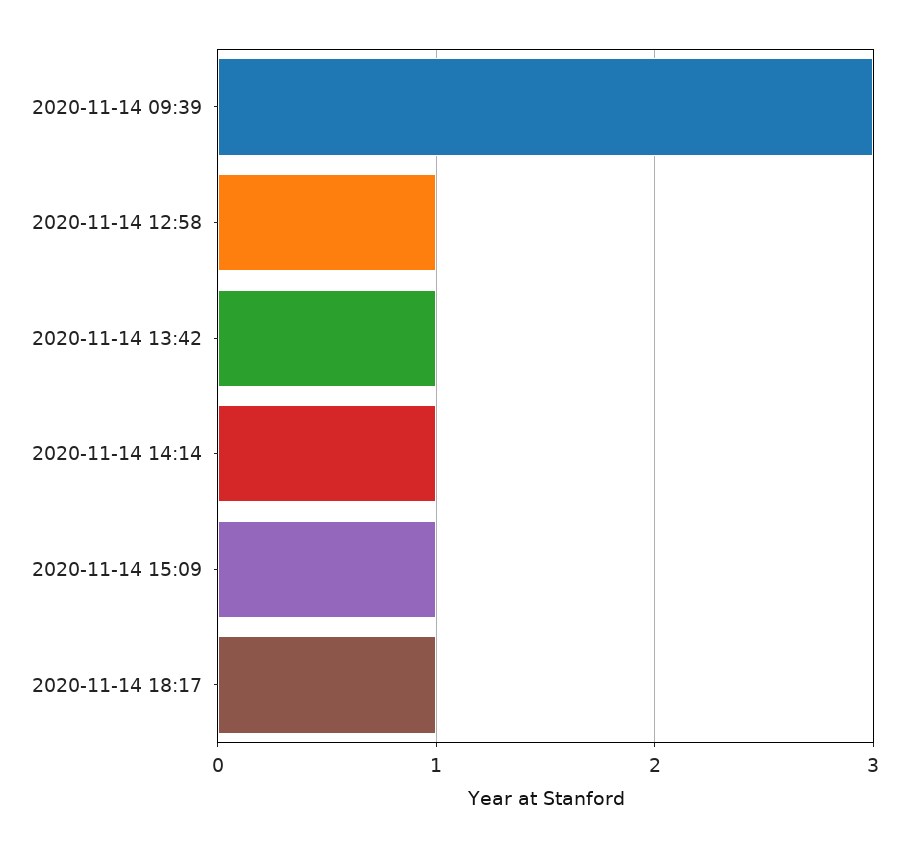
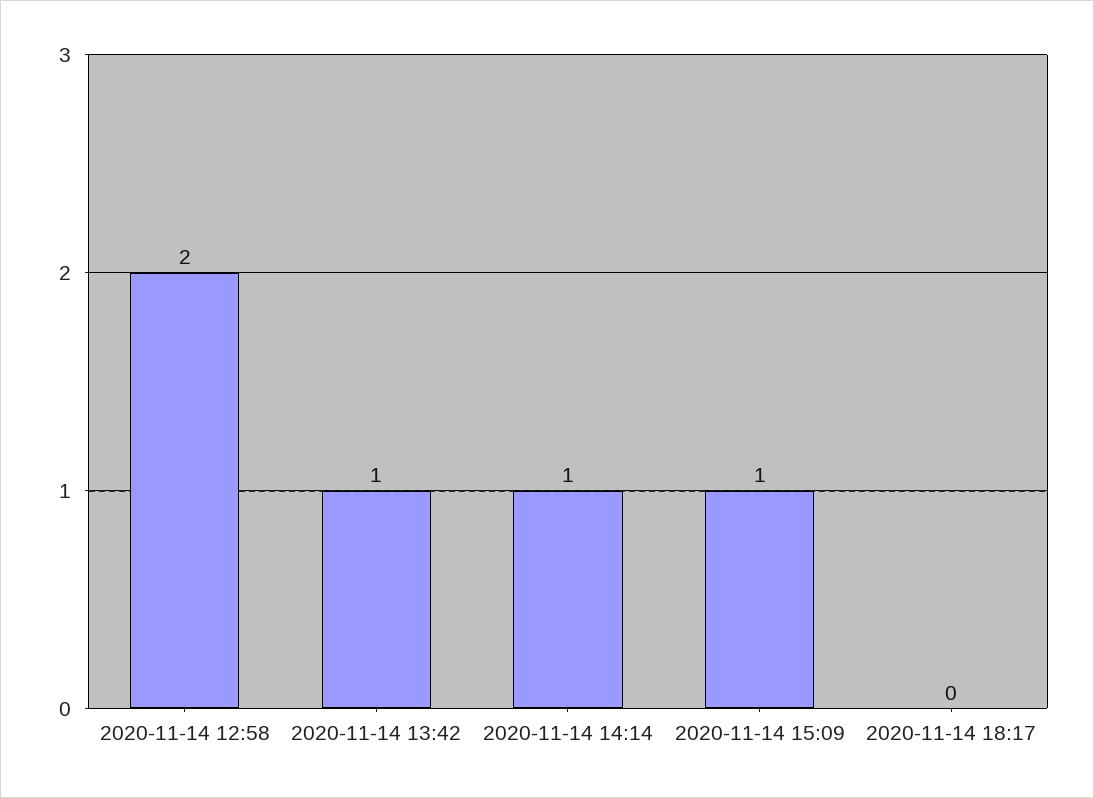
2020-11-14 09:39: 3 -> none
2020-11-14 12:58: 1 -> 2
2020-11-14 18:17: 1 -> 0

